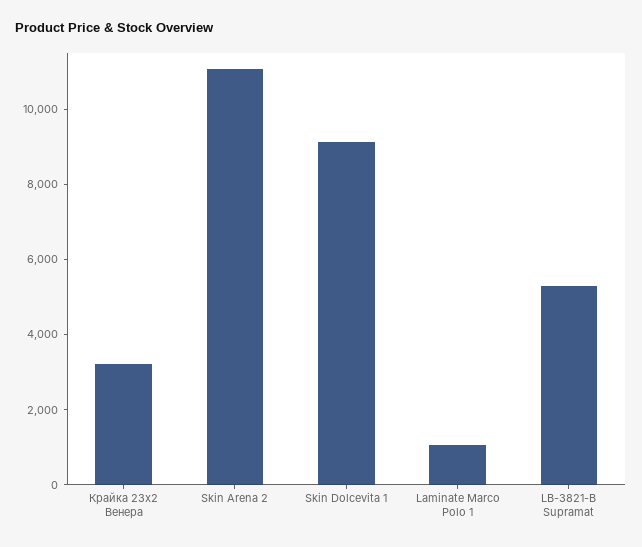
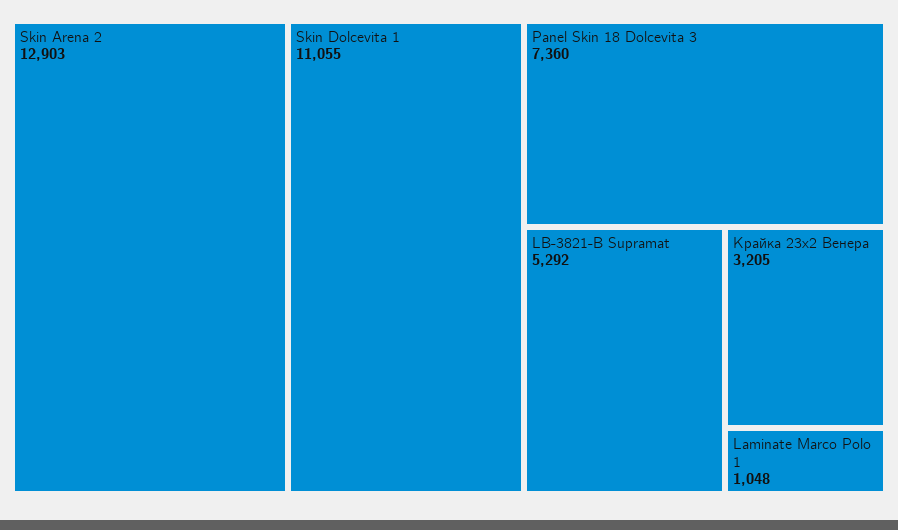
Skin Arena 2: 11000 -> 12903
Skin Dolcevita 1: 9000 -> 11055
Panel Skin 18 Dolcevita 3: none -> 7360

